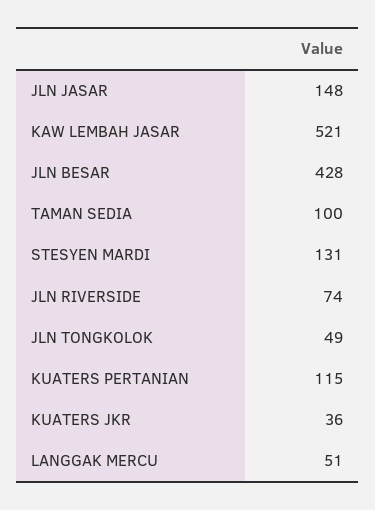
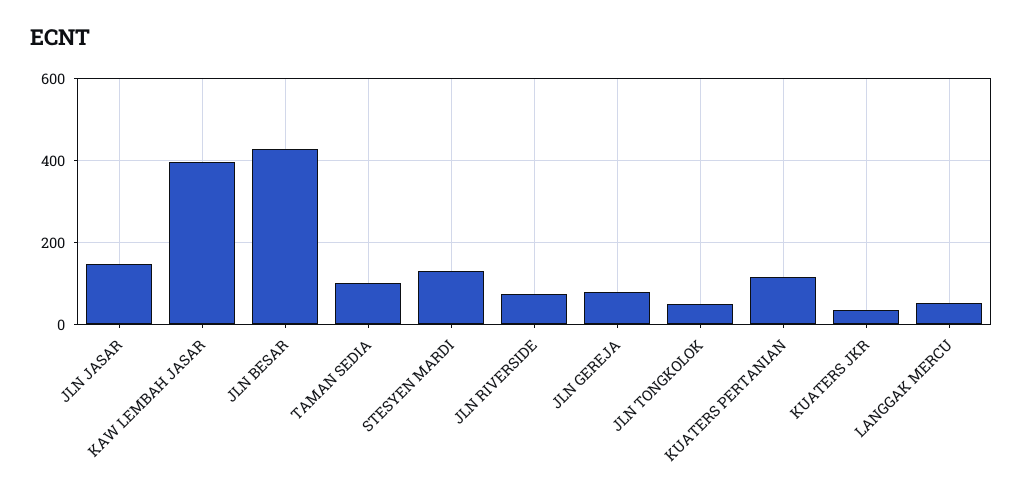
KAW LEMBAH JASAR: 521 -> 400
JLN GEREJA: none -> 80

